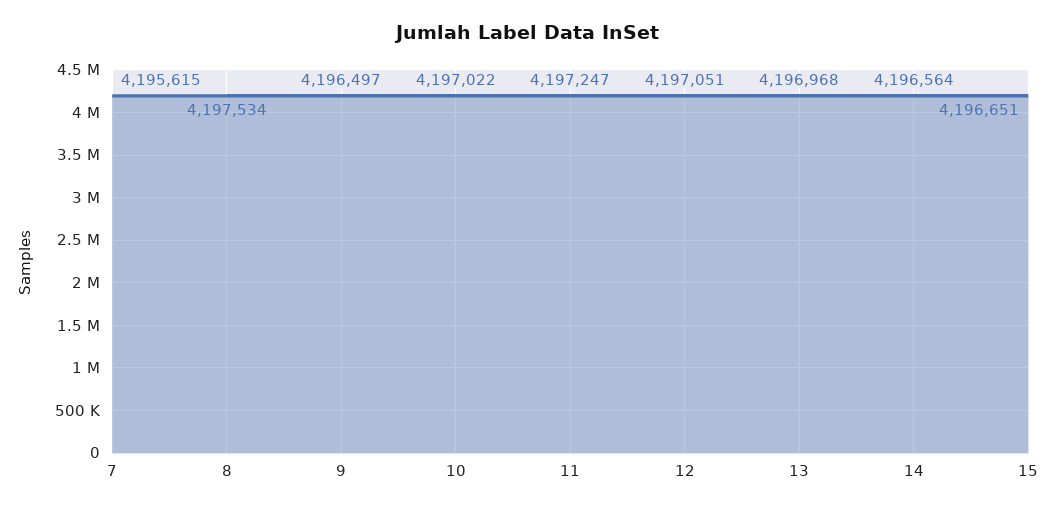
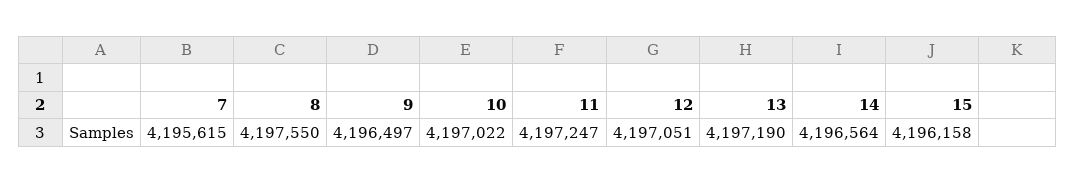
8: 4197534 -> 4197550
13: 4196968 -> 4197190
15: 4196651 -> 4196158

